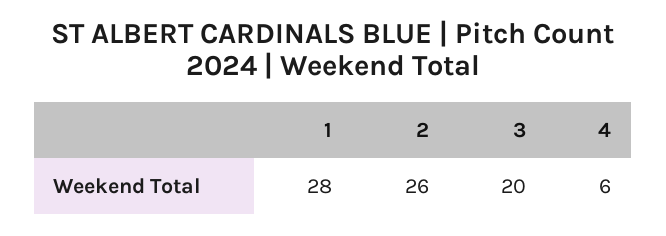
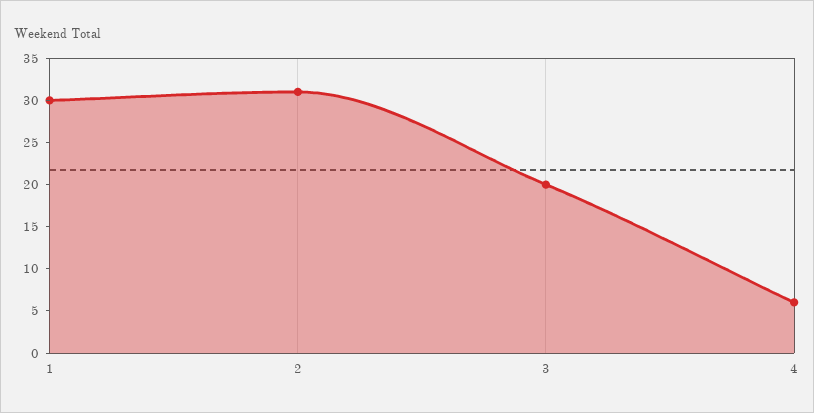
1: 28 -> 30
2: 26 -> 31

